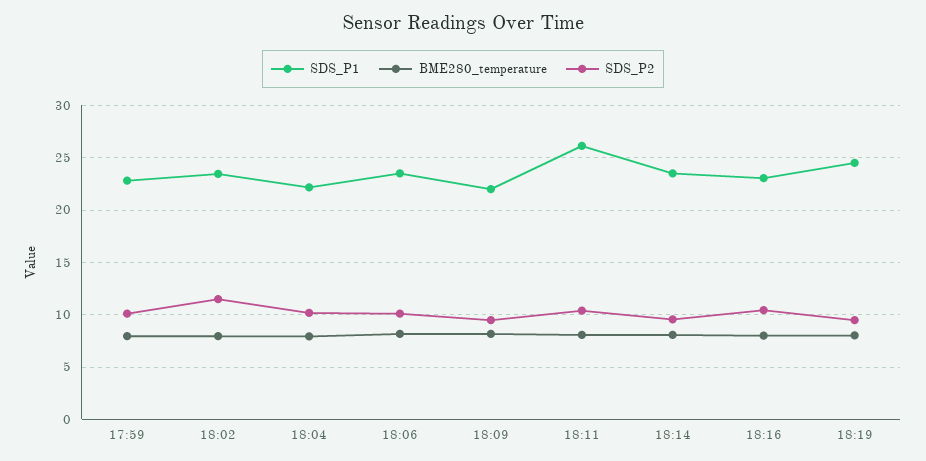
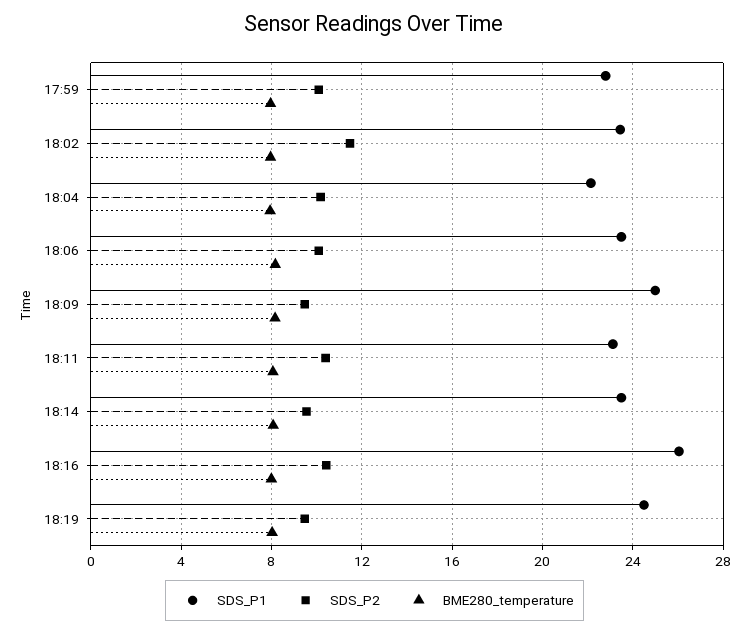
SDS_P1, 18:09: 22 -> 25
SDS_P1, 18:11: 26 -> 23
SDS_P1, 18:16: 23 -> 26

